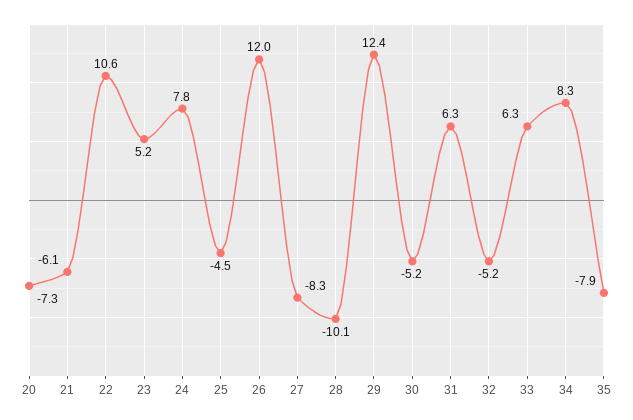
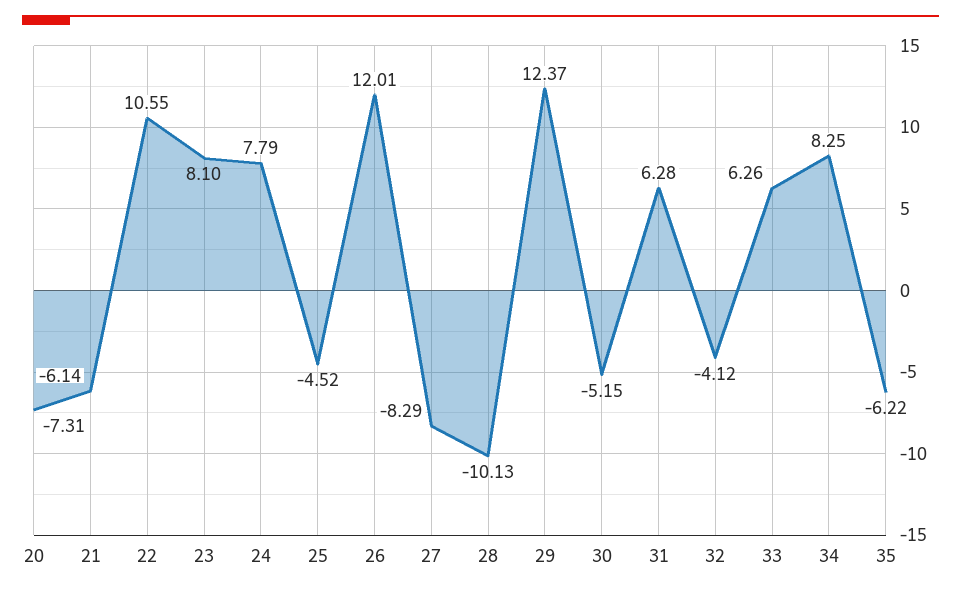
23: 5.2 -> 8.1
32: -5.2 -> -4.12
35: -7.9 -> -6.22

